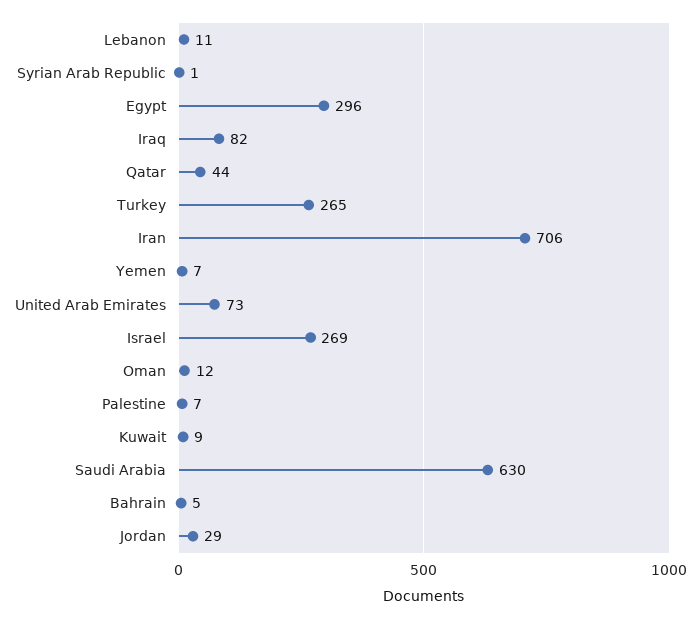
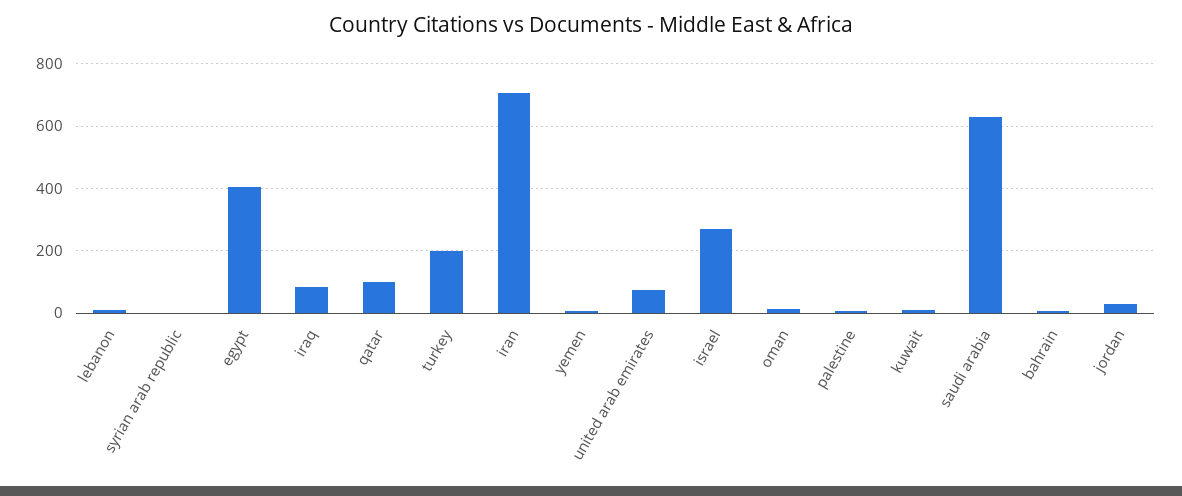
Egypt: 296 -> 400
Qatar: 44 -> 100
Turkey: 265 -> 200

